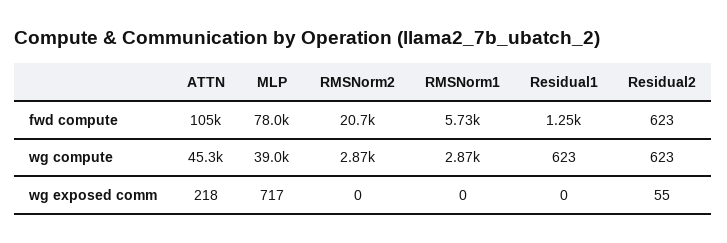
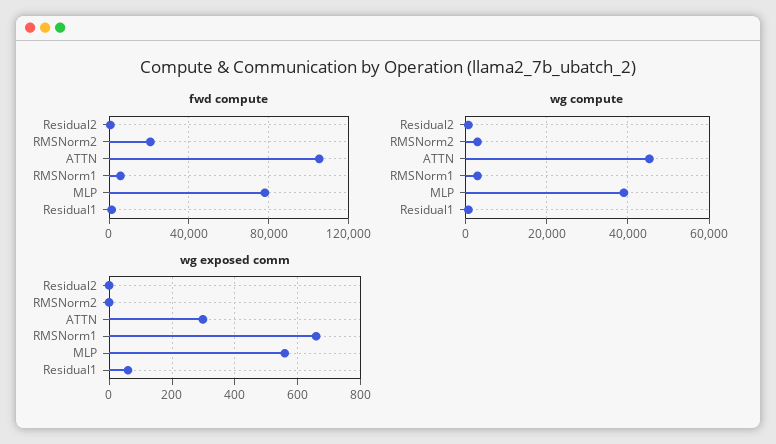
wg exposed comm, ATTN: 218 -> 300
wg exposed comm, MLP: 717 -> 560
wg exposed comm, RMSNorm1: 0 -> 660
wg exposed comm, Residual1: 0 -> 60
wg exposed comm, Residual2: 55 -> 0

